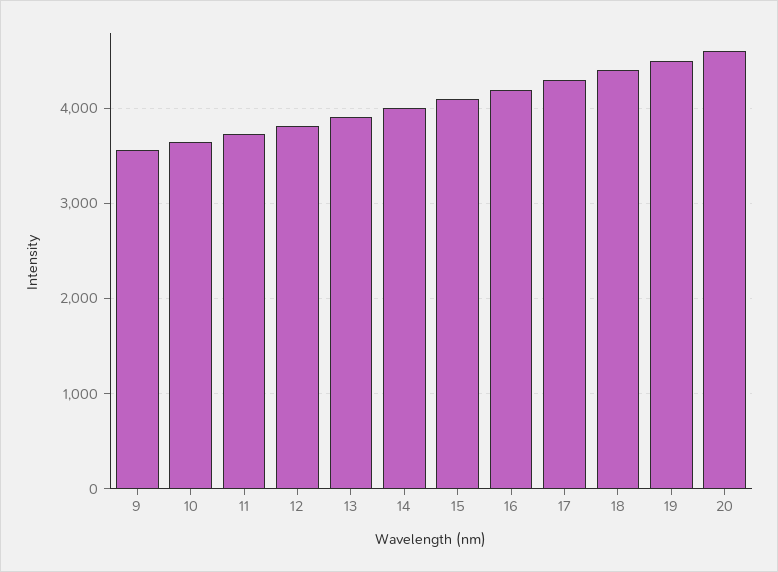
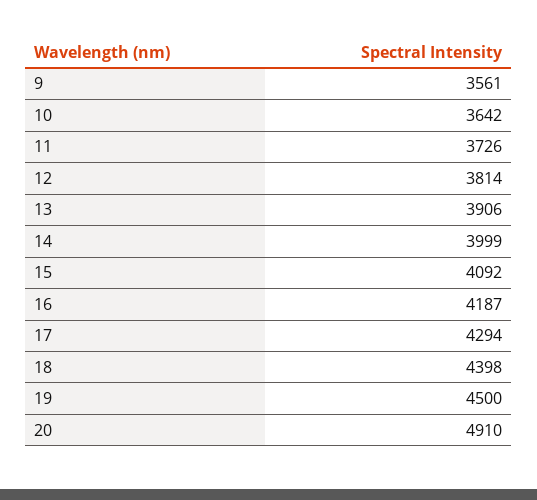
20: 4600 -> 4910

